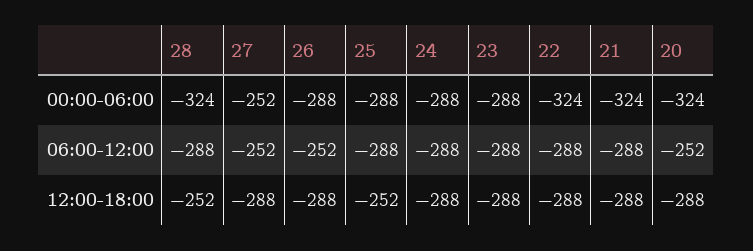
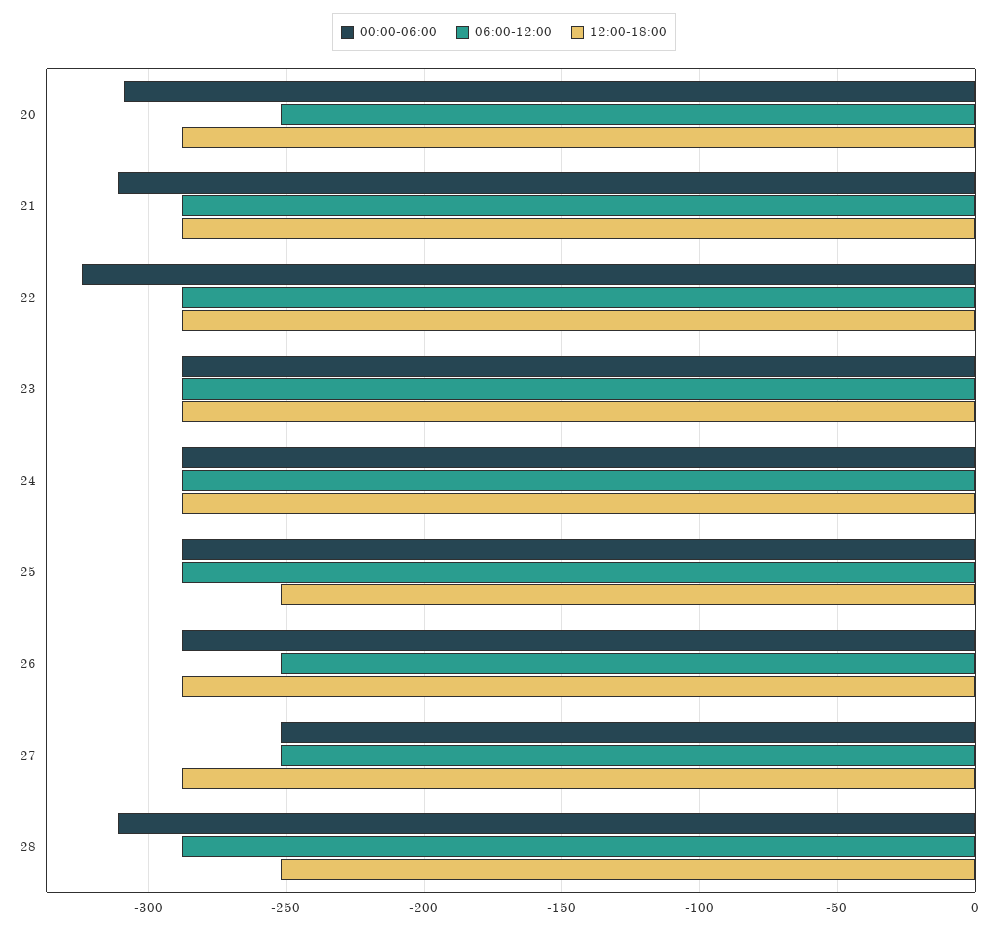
00:00-06:00, 28: -324 -> -310
00:00-06:00, 21: -324 -> -310
00:00-06:00, 20: -324 -> -310

